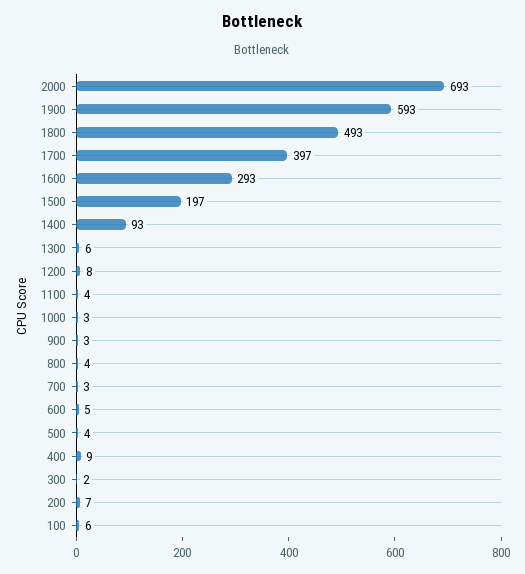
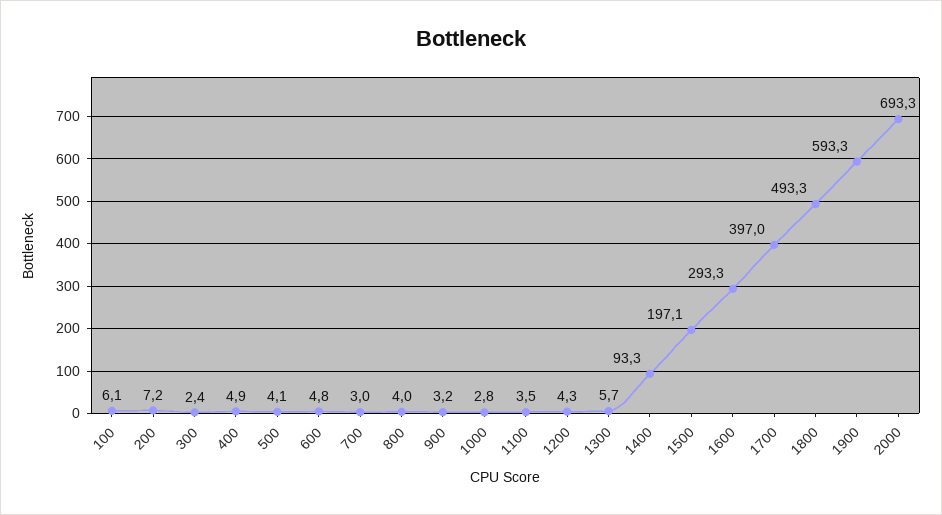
1200: 8 -> 4.3
400: 9 -> 4.9

